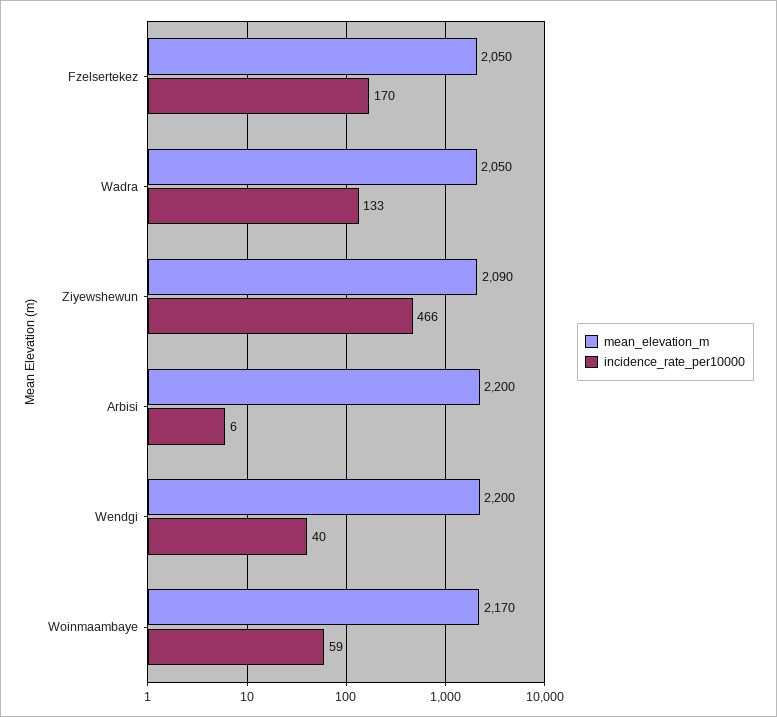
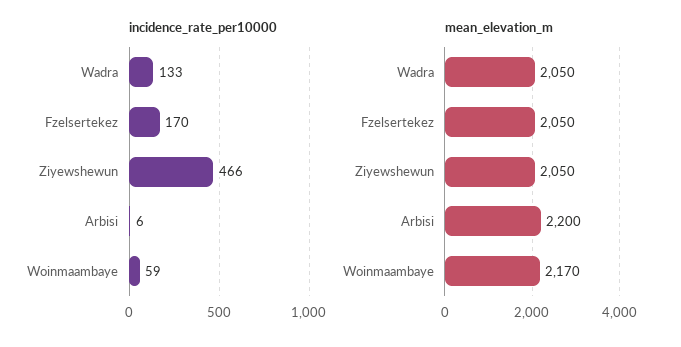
mean_elevation_m, Ziyewshewun: 2090 -> 2050
mean_elevation_m, Wendgi: 2200 -> none
incidence_rate_per10000, Wendgi: 40 -> none

